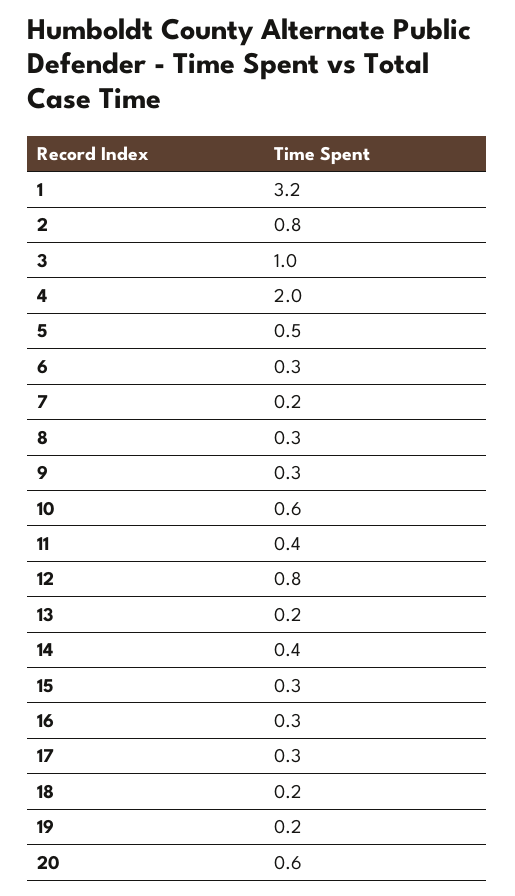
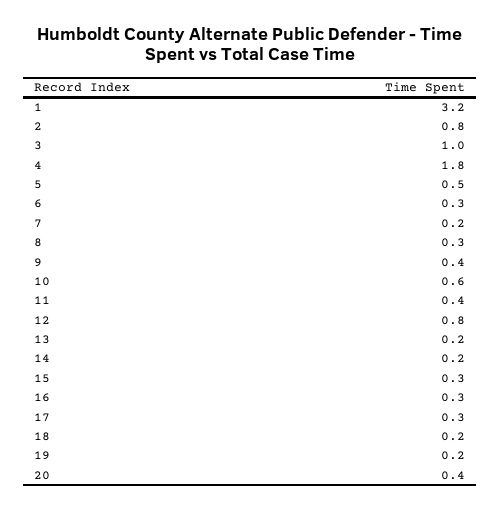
4: 2 -> 1.8
9: 0.3 -> 0.4
14: 0.4 -> 0.2
20: 0.6 -> 0.4

